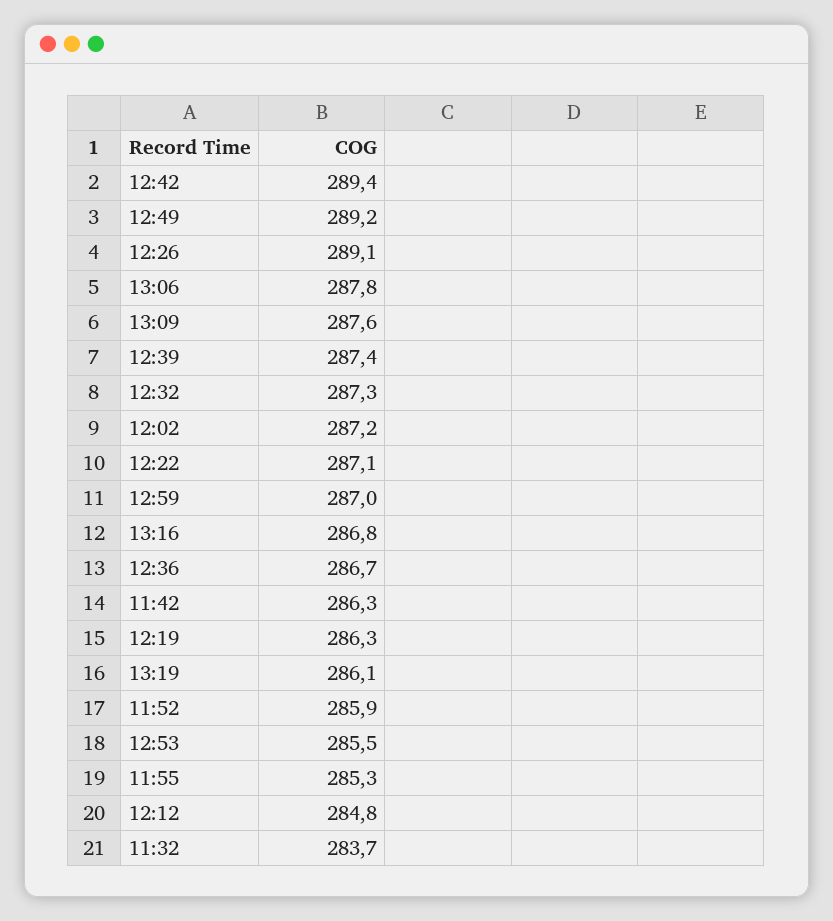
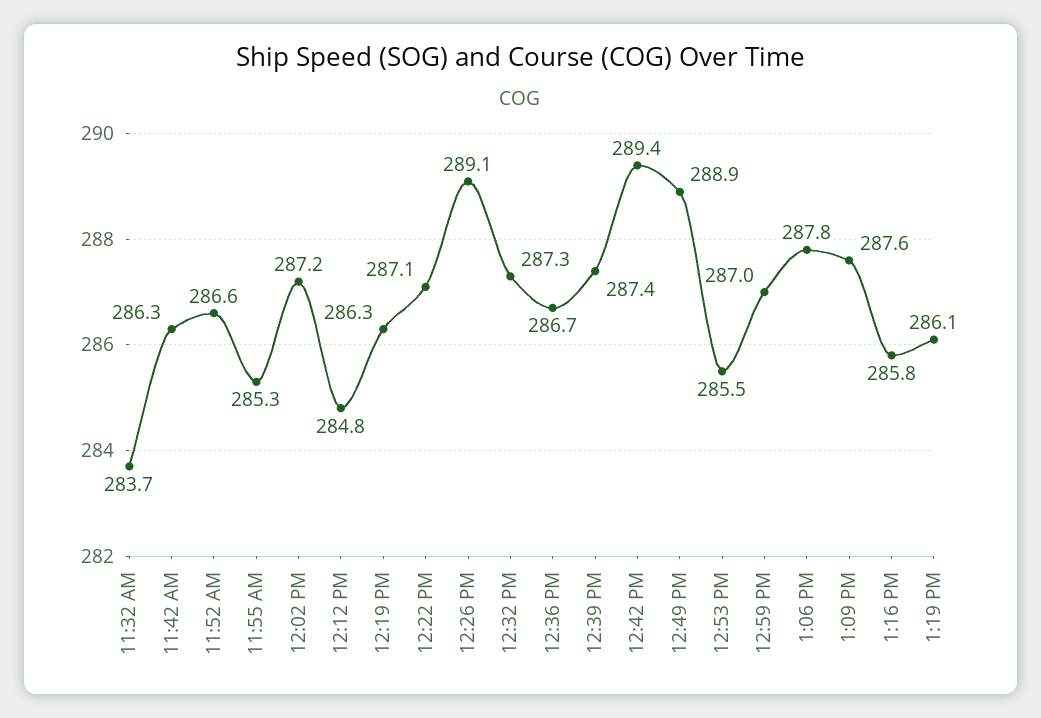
12:49: 289.2 -> 288.9
13:16: 286.8 -> 285.8
11:52: 285.9 -> 286.6

